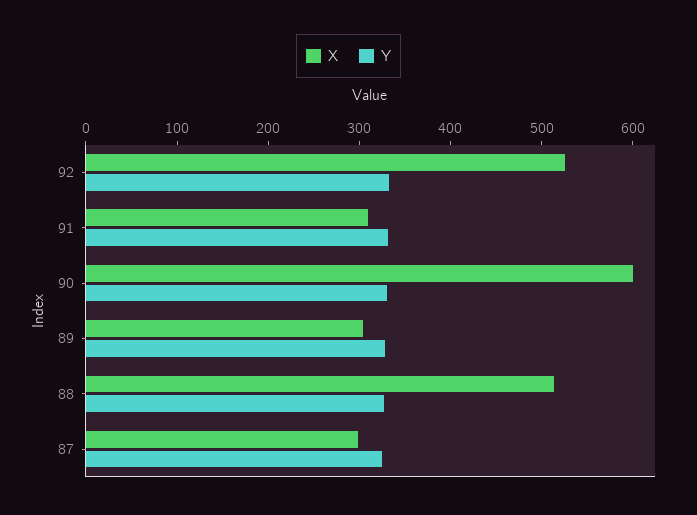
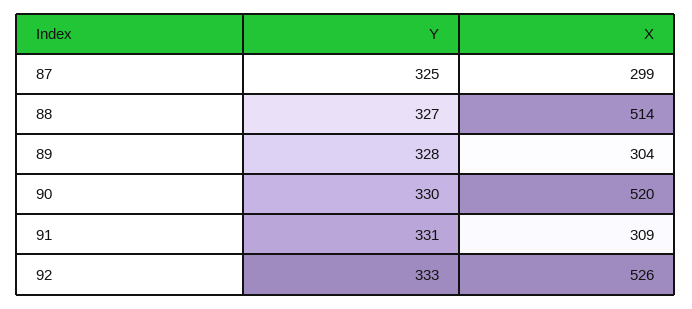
X, 90: 600 -> 520

